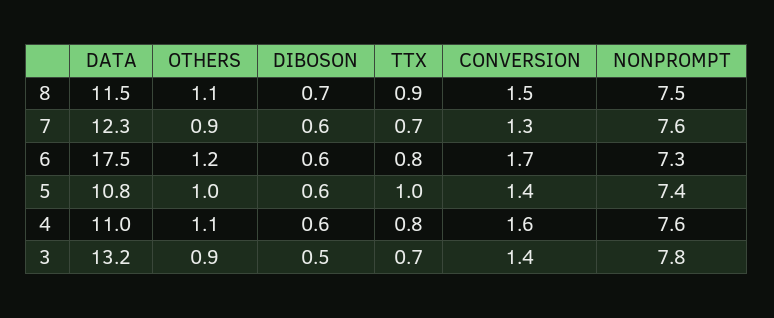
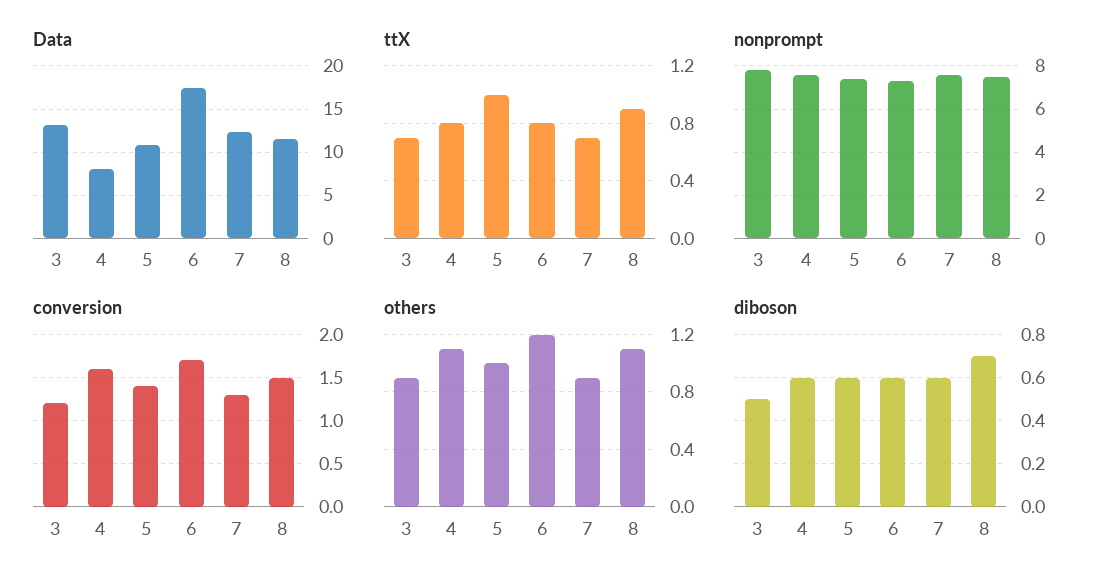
DATA, 4: 11 -> 8
CONVERSION, 3: 1.4 -> 1.2

